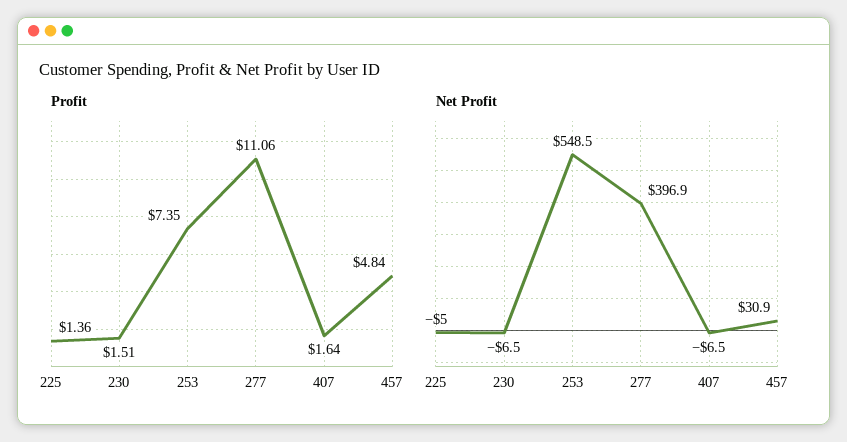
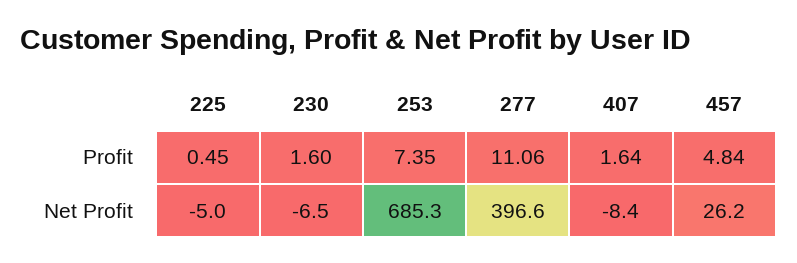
Profit, 225: 1.36 -> 0.45
Profit, 230: 1.51 -> 1.6
Net Profit, 253: 548.5 -> 685.3
Net Profit, 277: 396.9 -> 396.6
Net Profit, 407: -6.5 -> -8.4
Net Profit, 457: 30.9 -> 26.2

